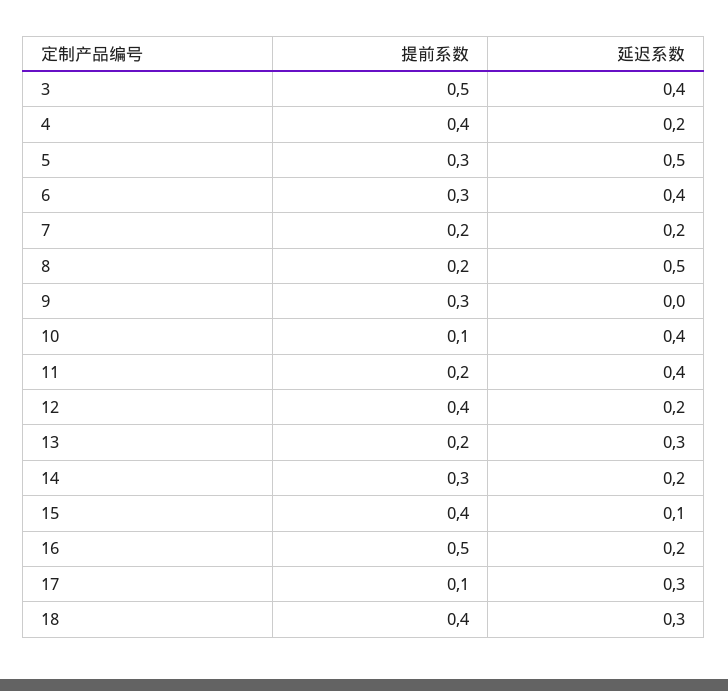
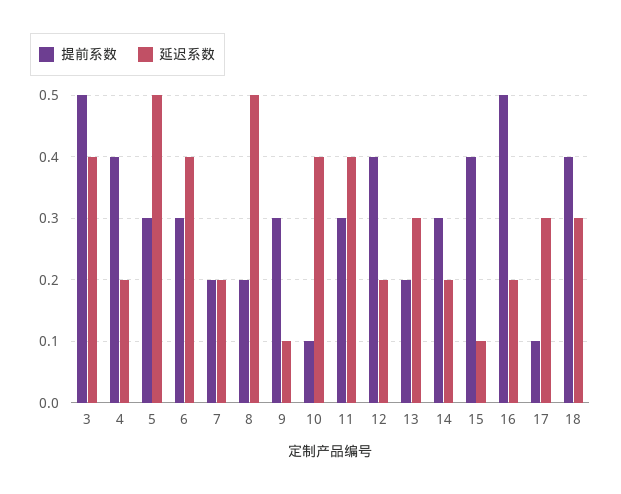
延迟系数, 9: 0 -> 0.1
提前系数, 11: 0.2 -> 0.3

